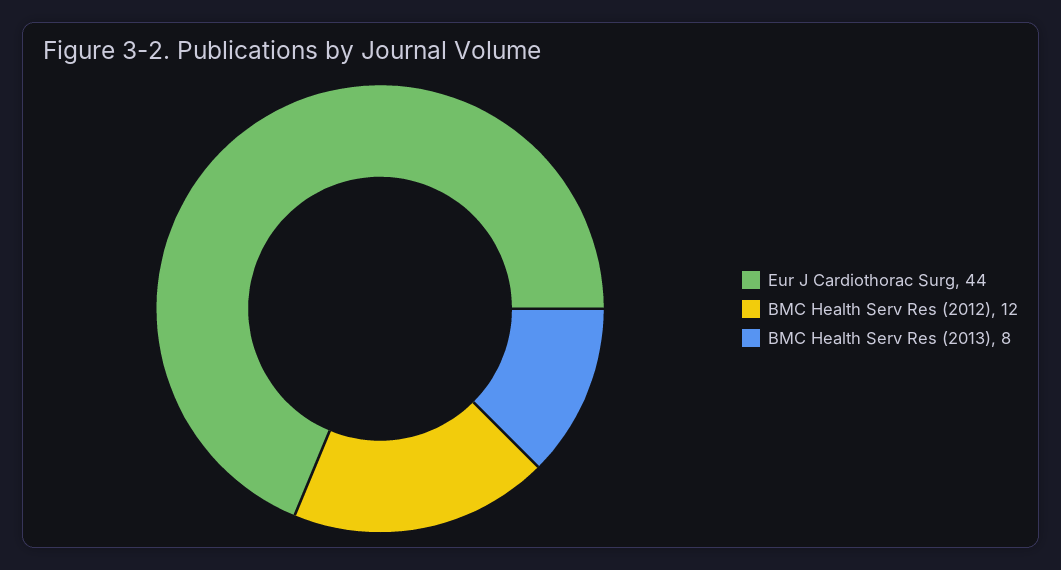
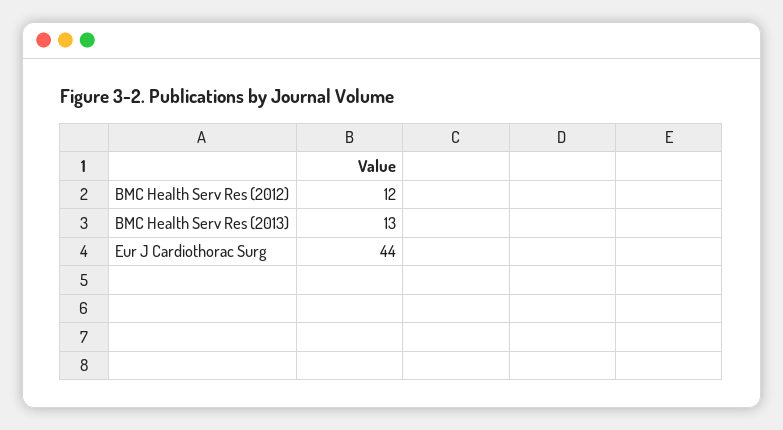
BMC Health Serv Res (2013): 8 -> 13

